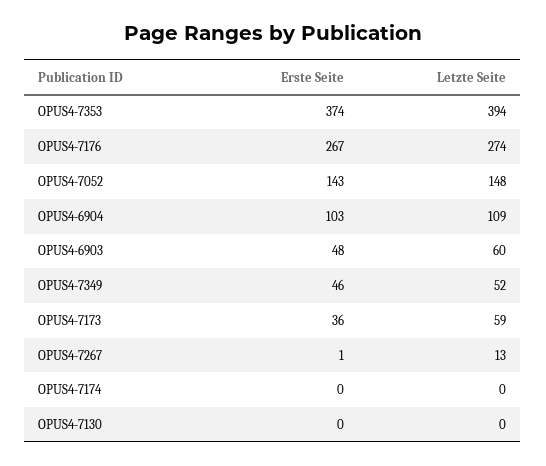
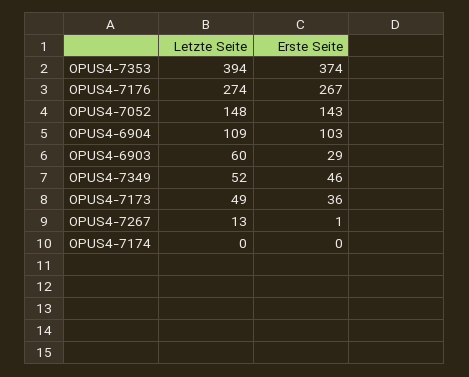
Erste Seite, OPUS4-6903: 48 -> 29
Letzte Seite, OPUS4-7173: 59 -> 49
Erste Seite, OPUS4-7130: 0 -> none
Letzte Seite, OPUS4-7130: 0 -> none

